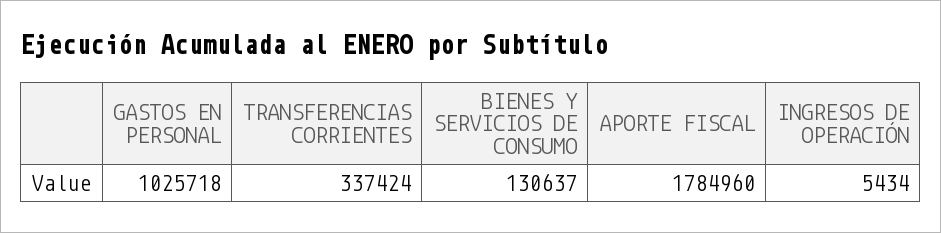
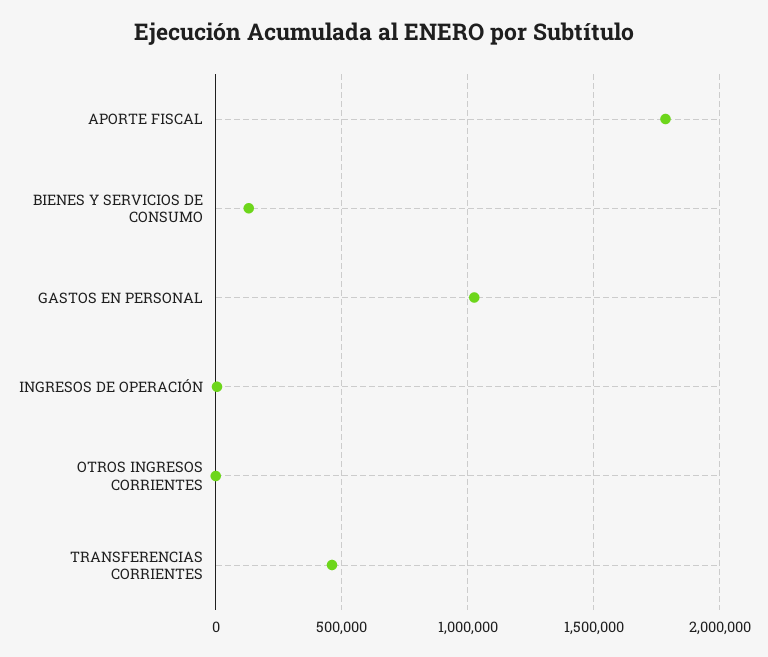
TRANSFERENCIAS CORRIENTES: 337424 -> 450000
OTROS INGRESOS CORRIENTES: none -> 0

